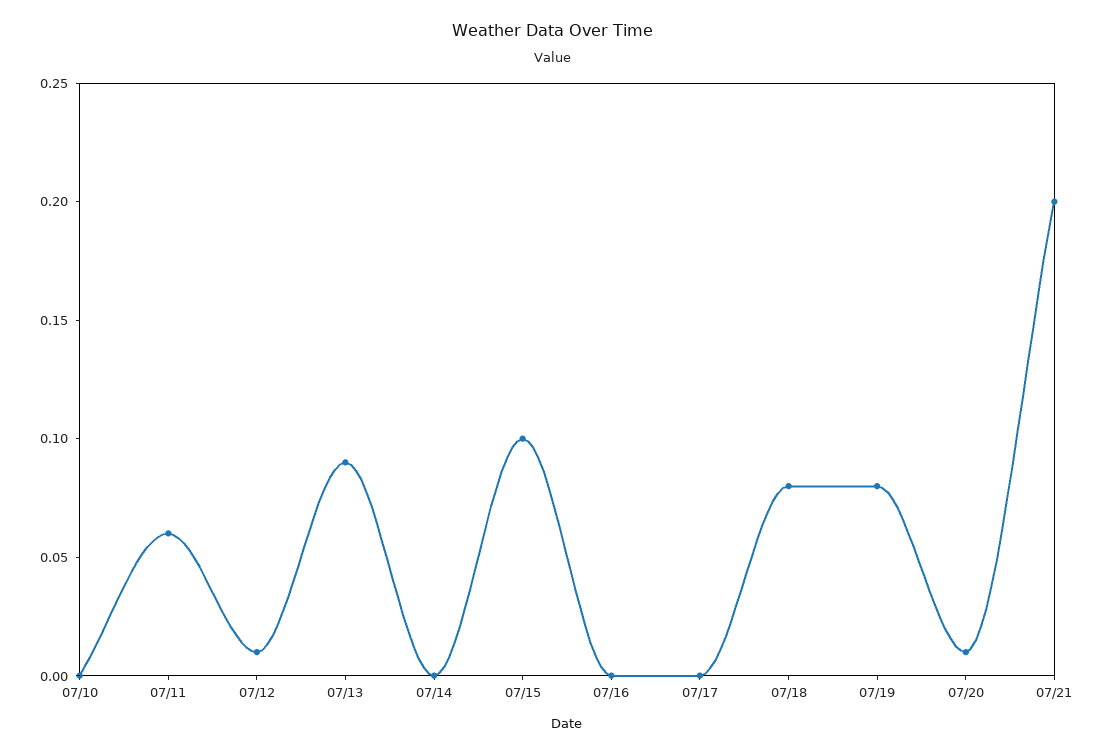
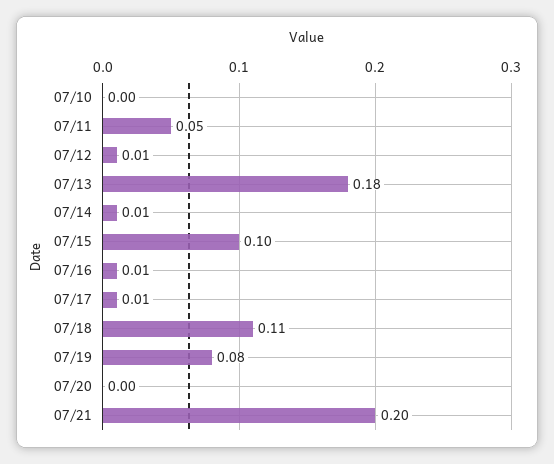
07/11: 0.06 -> 0.05
07/13: 0.09 -> 0.18
07/14: 0 -> 0.01
07/16: 0 -> 0.01
07/17: 0 -> 0.01
07/18: 0.08 -> 0.11
07/20: 0.01 -> 0

